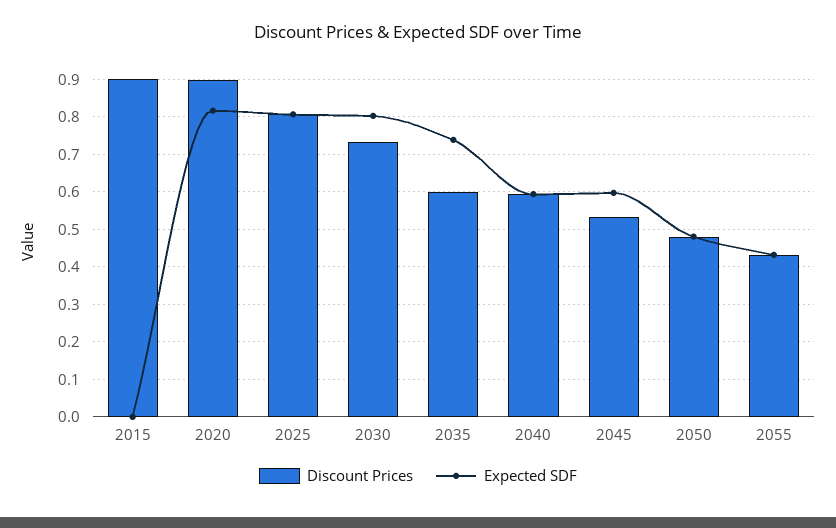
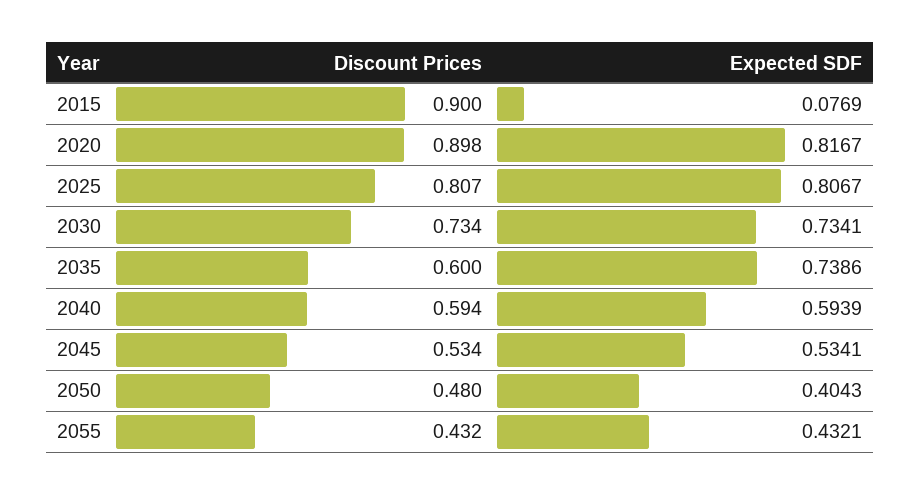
Expected SDF, 2015: 0 -> 0.0769
Expected SDF, 2030: 0.8 -> 0.7341
Expected SDF, 2045: 0.6 -> 0.5341
Expected SDF, 2050: 0.48 -> 0.4043

